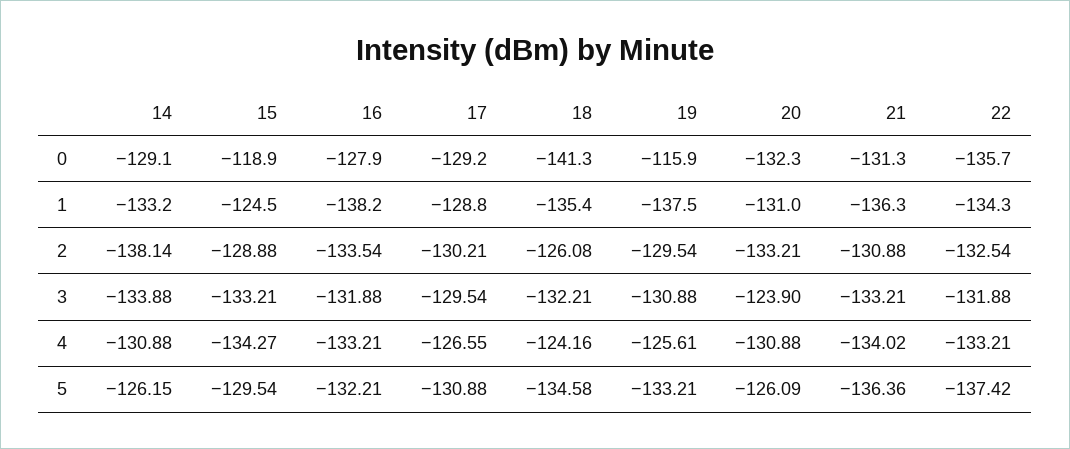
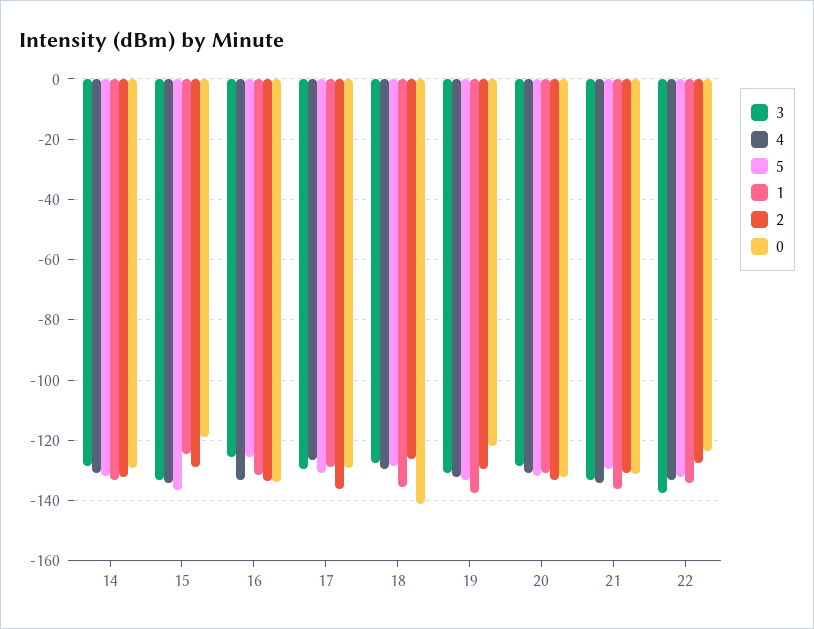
0, 16: -127.9 -> -134
0, 19: -115.9 -> -122
0, 22: -135.7 -> -124
1, 16: -138.2 -> -132
2, 14: -138.14 -> -132
2, 17: -130.21 -> -136
2, 22: -132.54 -> -128
3, 14: -133.88 -> -128
3, 16: -131.88 -> -126
3, 18: -132.21 -> -128
3, 20: -123.9 -> -128
3, 22: -131.88 -> -138
4, 18: -124.16 -> -130
4, 19: -125.61 -> -132
5, 14: -126.15 -> -132
5, 15: -129.54 -> -136
5, 16: -132.21 -> -126
5, 18: -134.58 -> -128
5, 20: -126.09 -> -132
5, 21: -136.36 -> -130
5, 22: -137.42 -> -132

